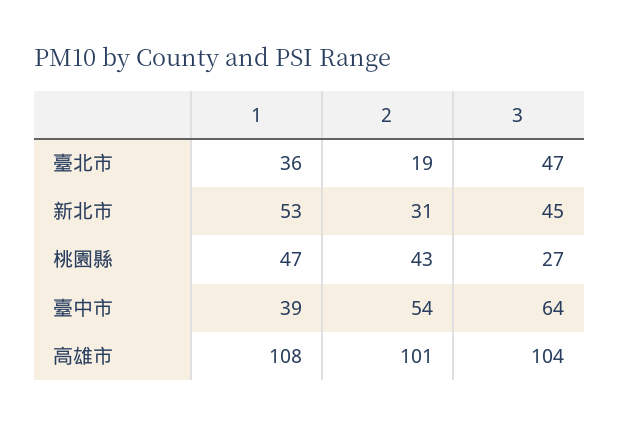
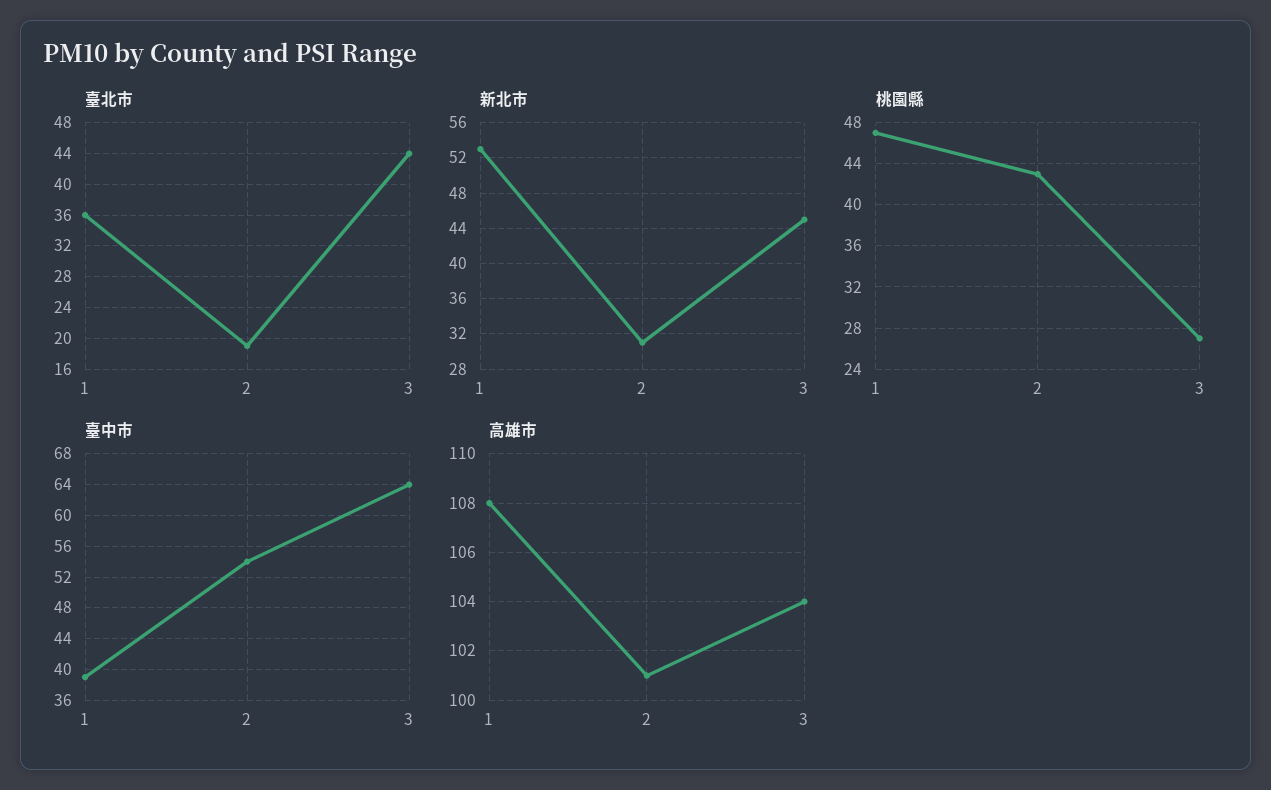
臺北市, 3: 47 -> 44

